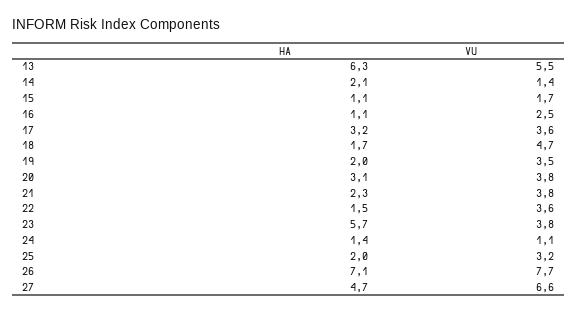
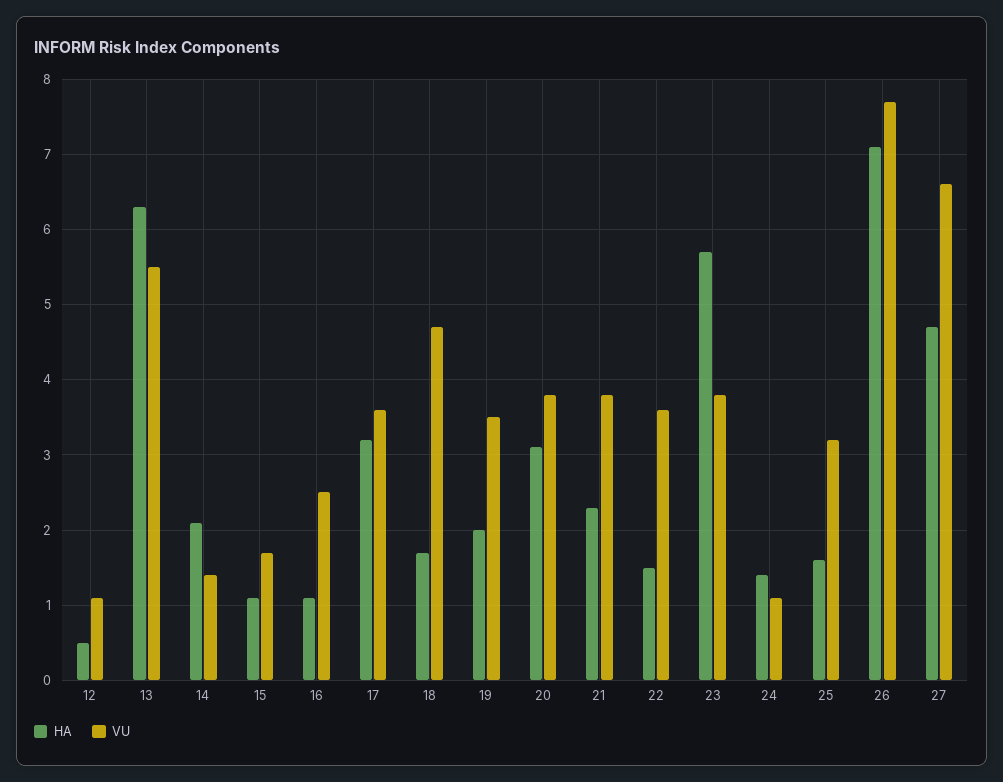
HA, 25: 2 -> 1.6
HA, 12: none -> 0.5
VU, 12: none -> 1.1

